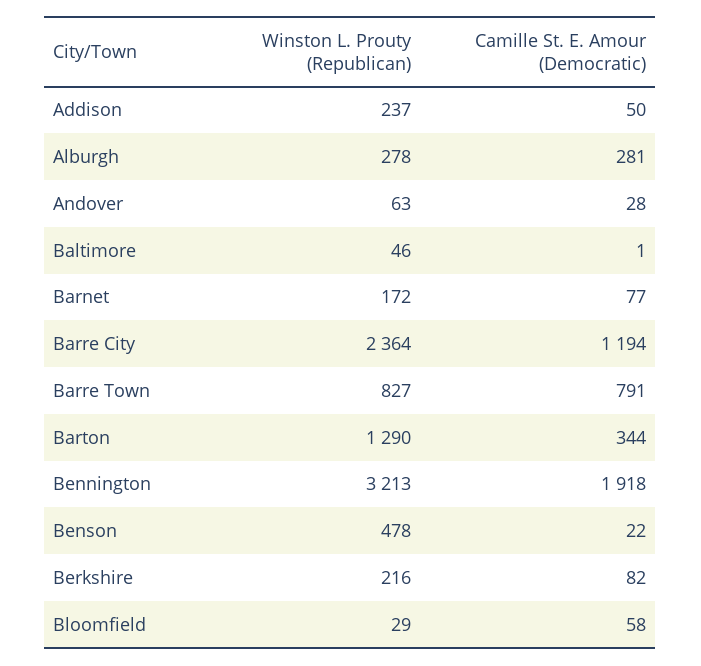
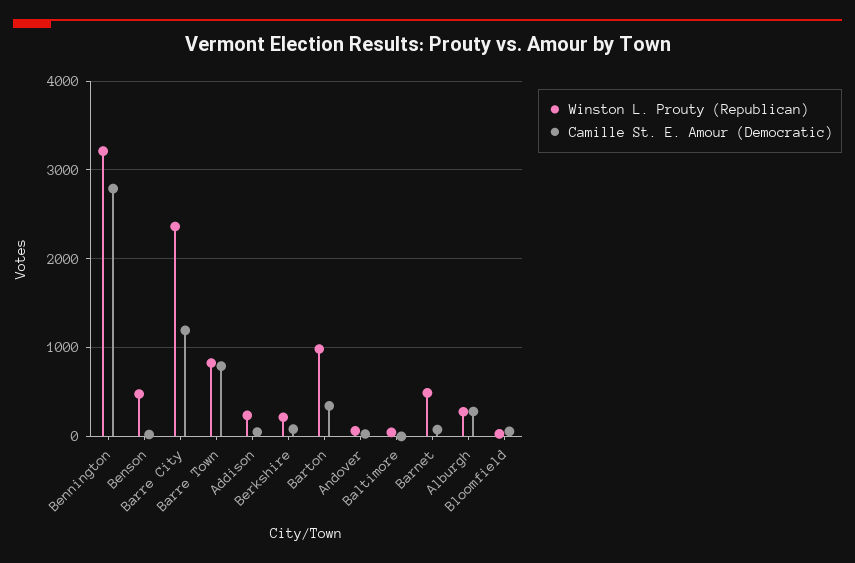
Winston L. Prouty (Republican), Barnet: 172 -> 500
Winston L. Prouty (Republican), Barton: 1290 -> 1000
Camille St. E. Amour (Democratic), Bennington: 1918 -> 2800

